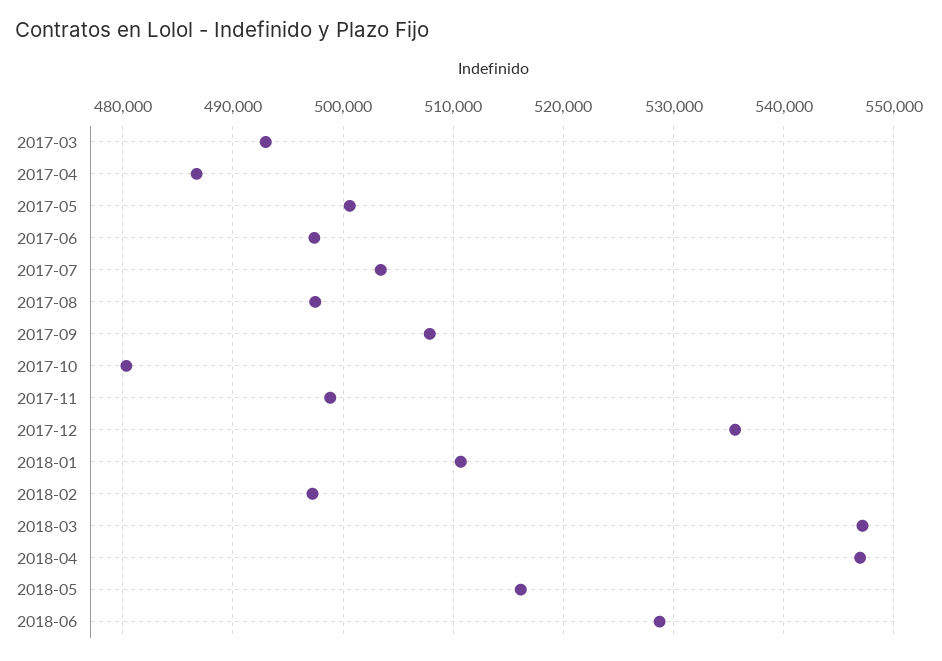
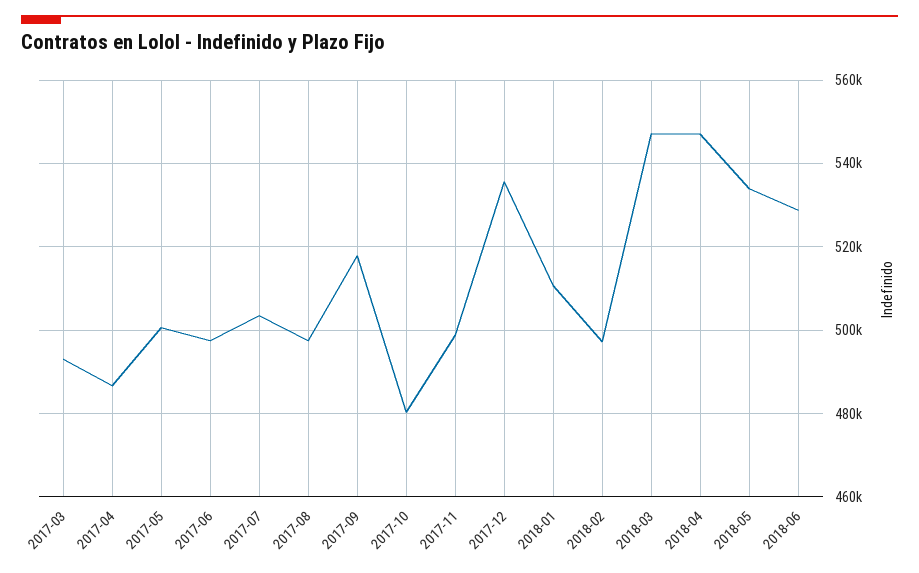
2017-09: 508000 -> 518000
2018-05: 516000 -> 534000

